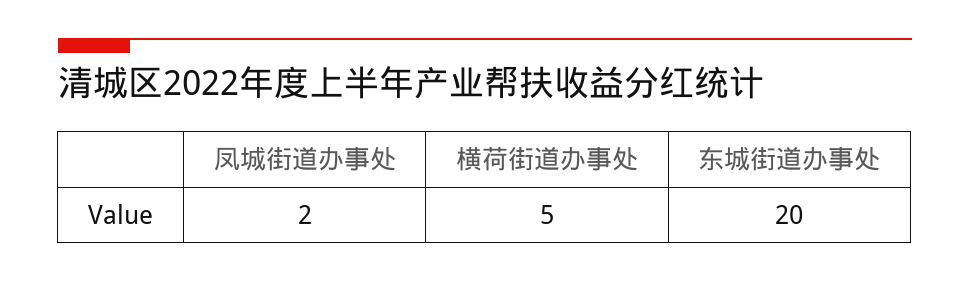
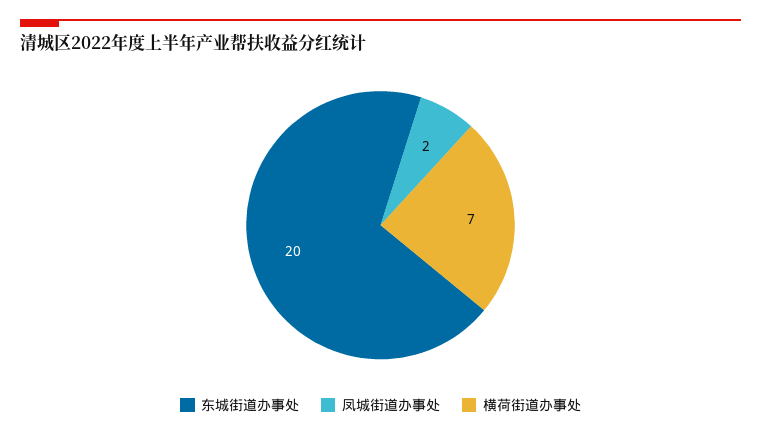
横荷街道办事处: 5 -> 7

